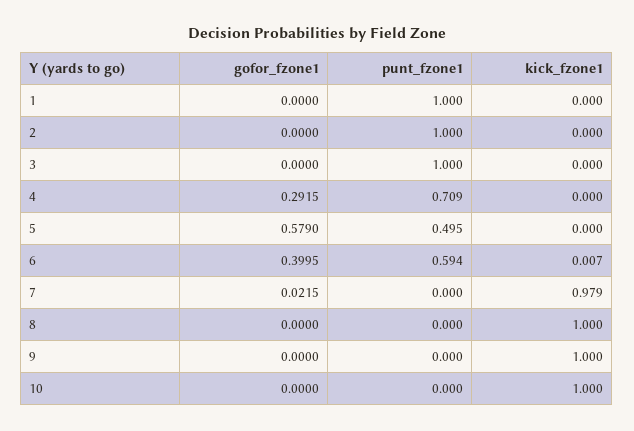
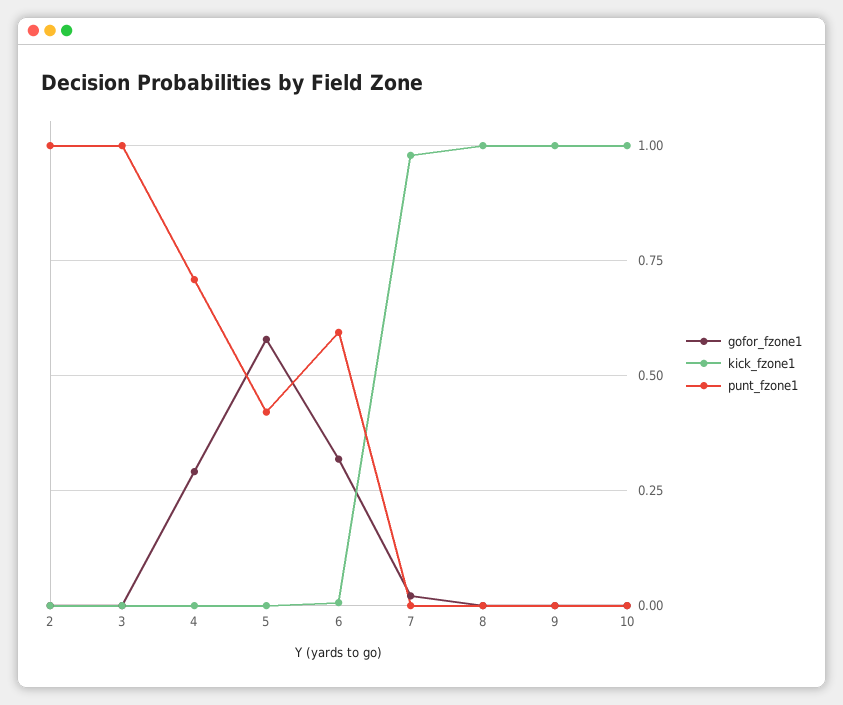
gofor_fzone1, 1: 0 -> none
punt_fzone1, 1: 1 -> none
kick_fzone1, 1: 0 -> none
punt_fzone1, 5: 0.495 -> 0.425
gofor_fzone1, 6: 0.3995 -> 0.325

